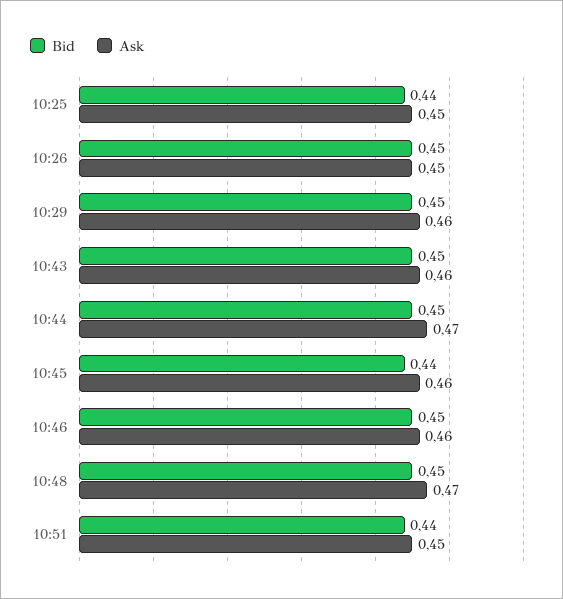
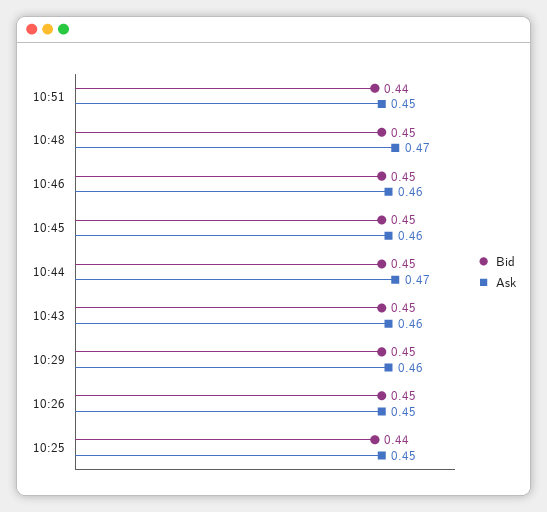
Bid, 10:45: 0.44 -> 0.45

